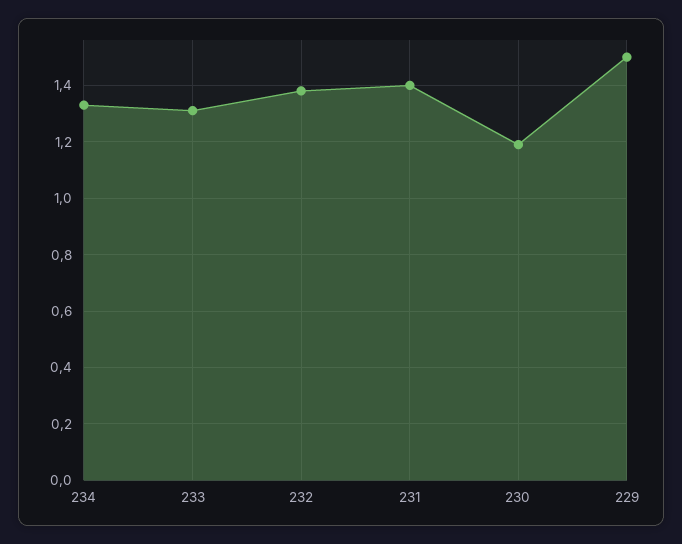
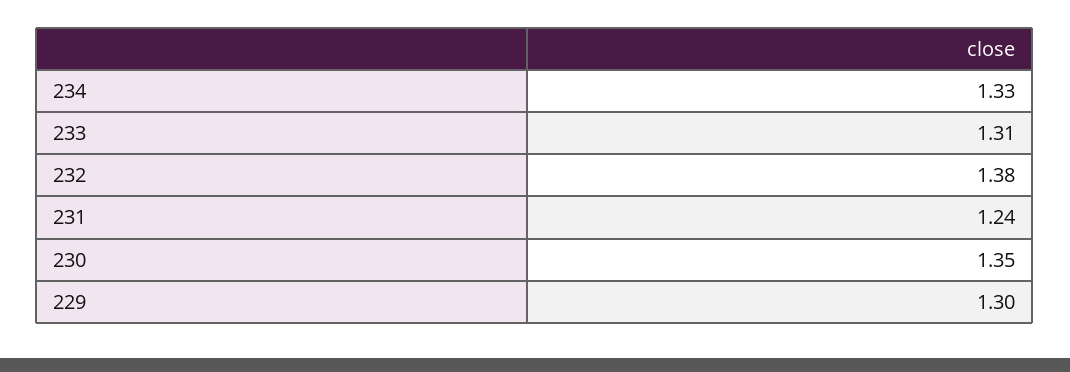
231: 1.4 -> 1.24
230: 1.2 -> 1.35
229: 1.5 -> 1.3

